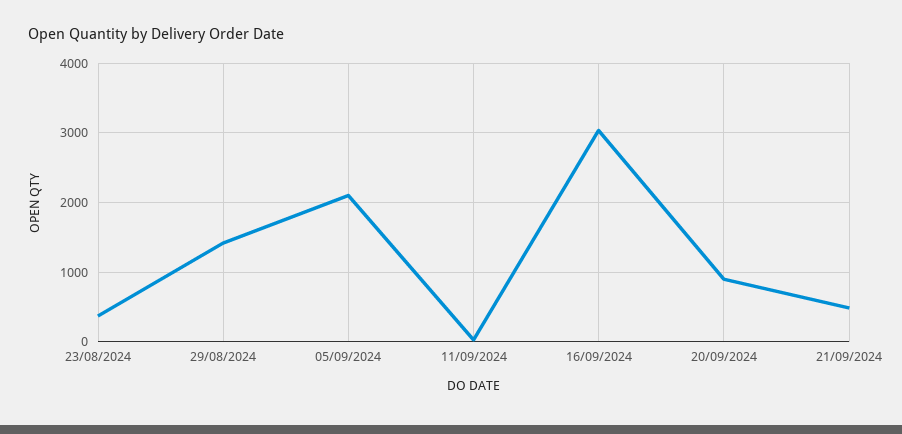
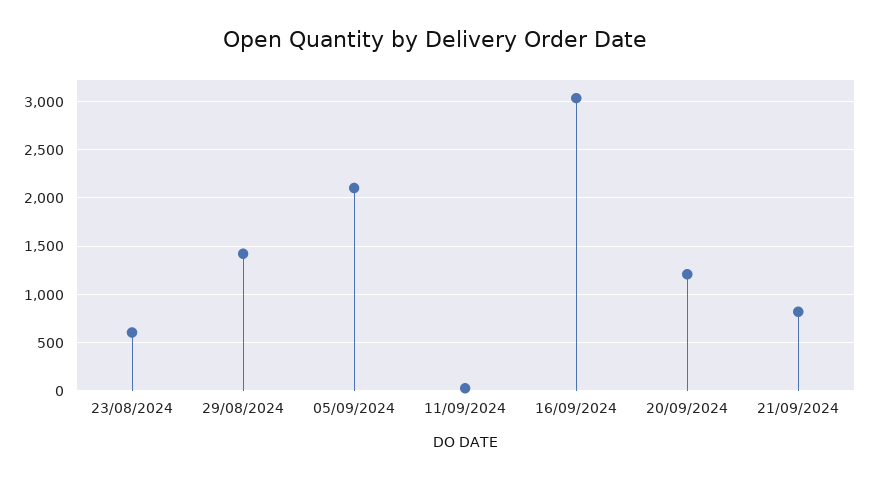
23/08/2024: 400 -> 600
20/09/2024: 900 -> 1200
21/09/2024: 500 -> 800

